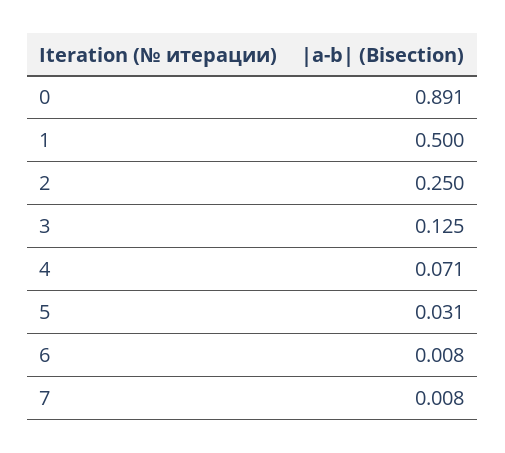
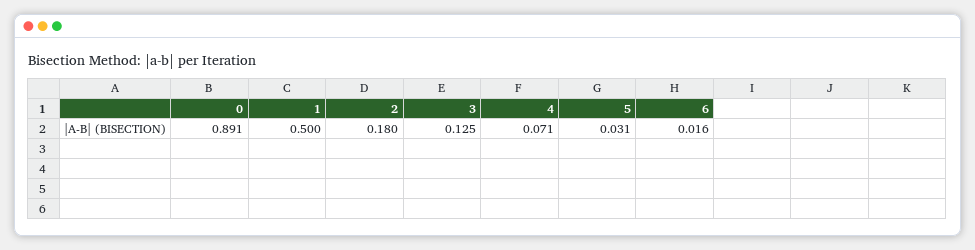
2: 0.25 -> 0.18
6: 0.008 -> 0.016
7: 0.008 -> none

